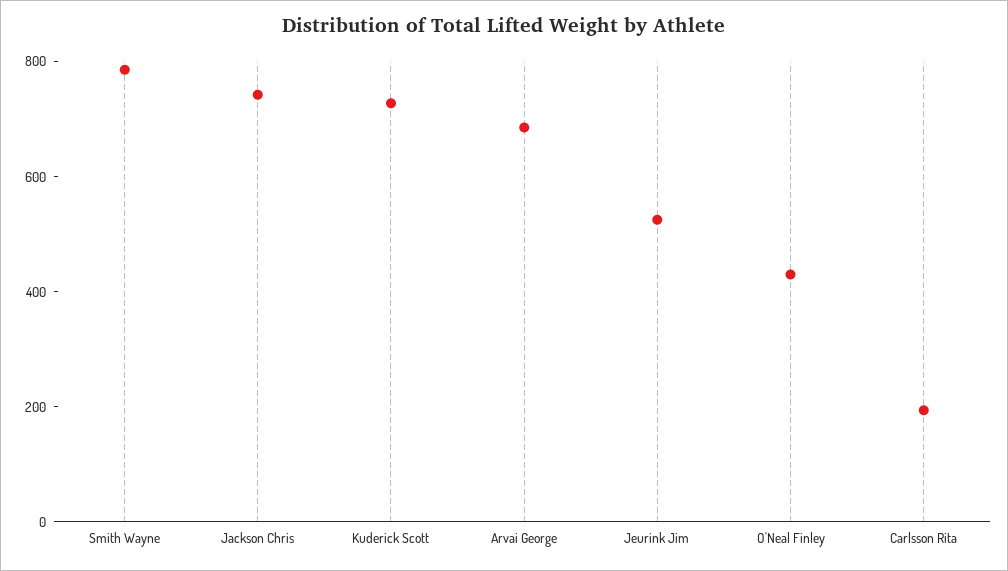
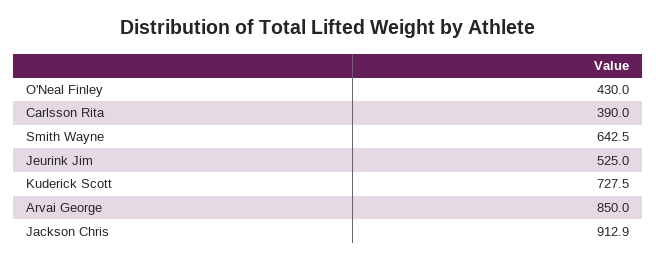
Smith Wayne: 800 -> 642.5
Jackson Chris: 750 -> 912.9
Arvai George: 700 -> 850
Carlsson Rita: 200 -> 390

